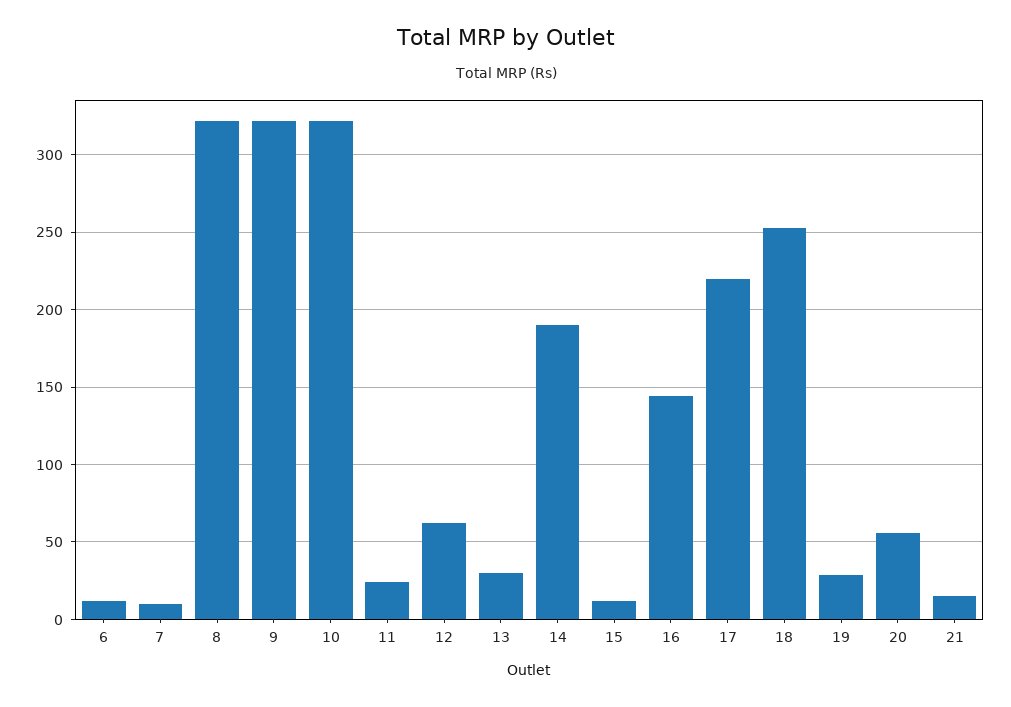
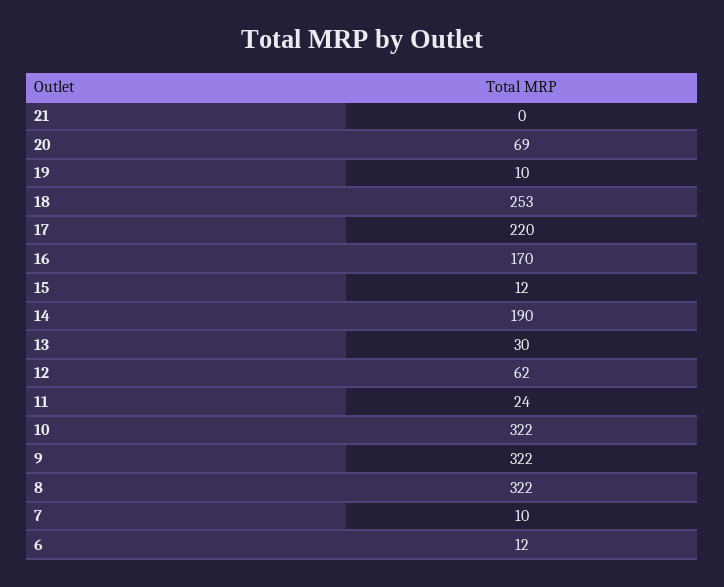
16: 145 -> 170
19: 30 -> 10
20: 55 -> 69
21: 15 -> 0

